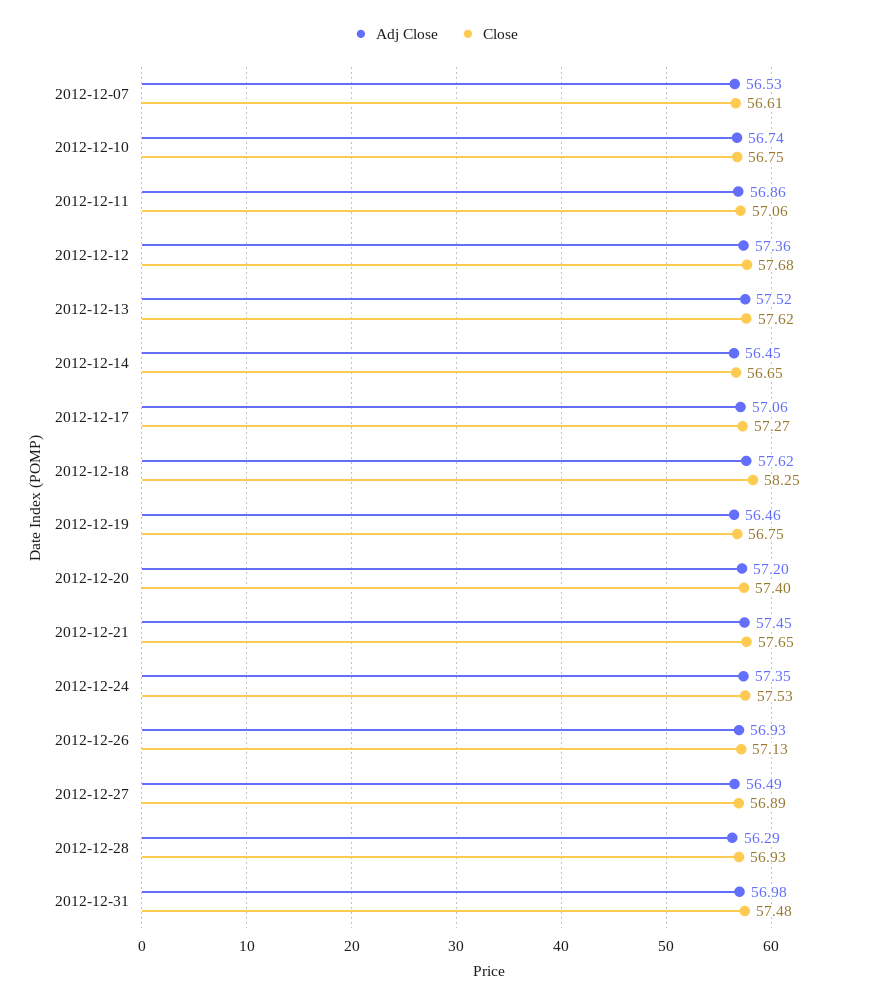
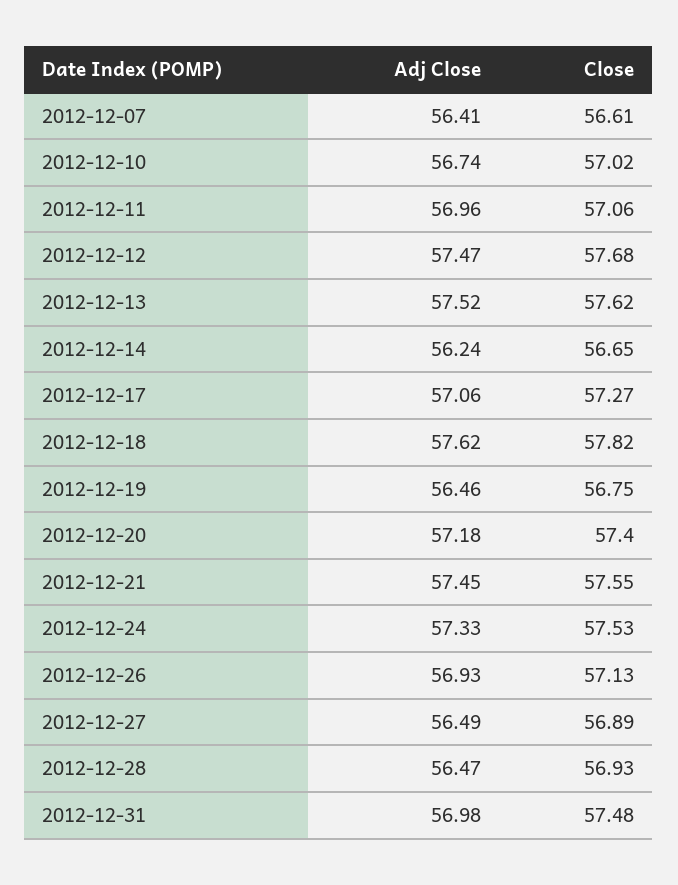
Adj Close, 2012-12-07: 56.53 -> 56.41
Close, 2012-12-10: 56.75 -> 57.02
Adj Close, 2012-12-11: 56.86 -> 56.96
Adj Close, 2012-12-12: 57.36 -> 57.47
Adj Close, 2012-12-14: 56.45 -> 56.24
Close, 2012-12-18: 58.25 -> 57.82
Adj Close, 2012-12-20: 57.2 -> 57.18
Close, 2012-12-21: 57.65 -> 57.55
Adj Close, 2012-12-24: 57.35 -> 57.33
Adj Close, 2012-12-28: 56.29 -> 56.47

